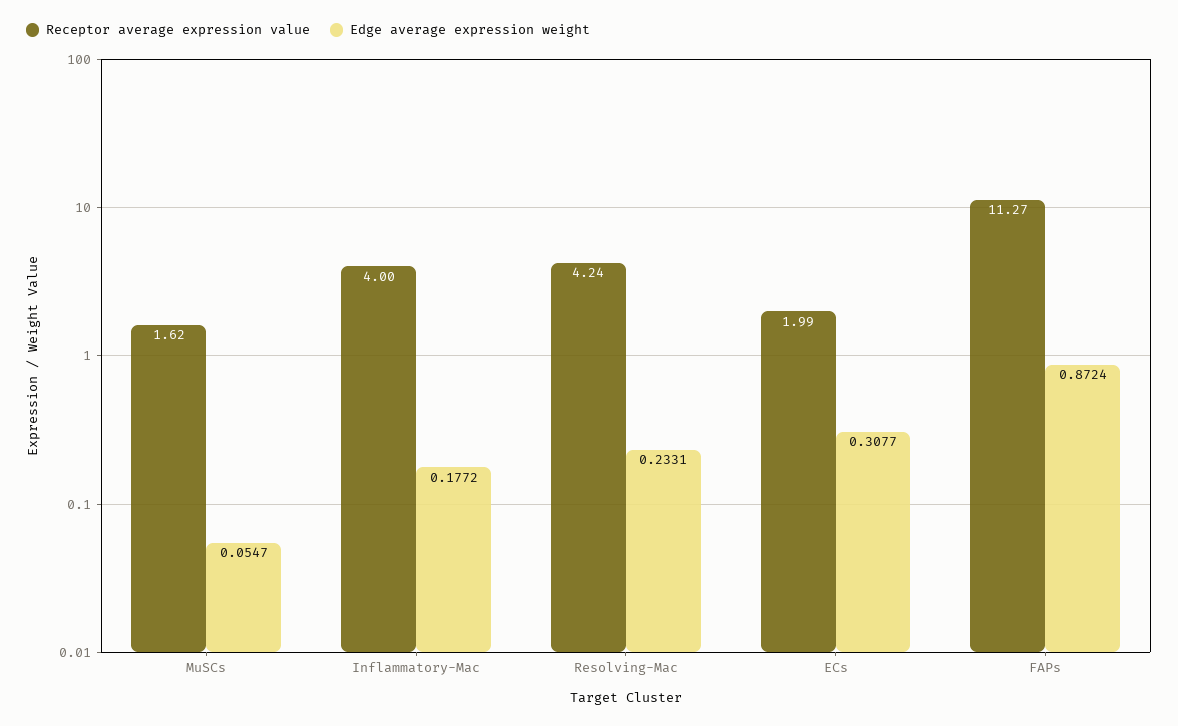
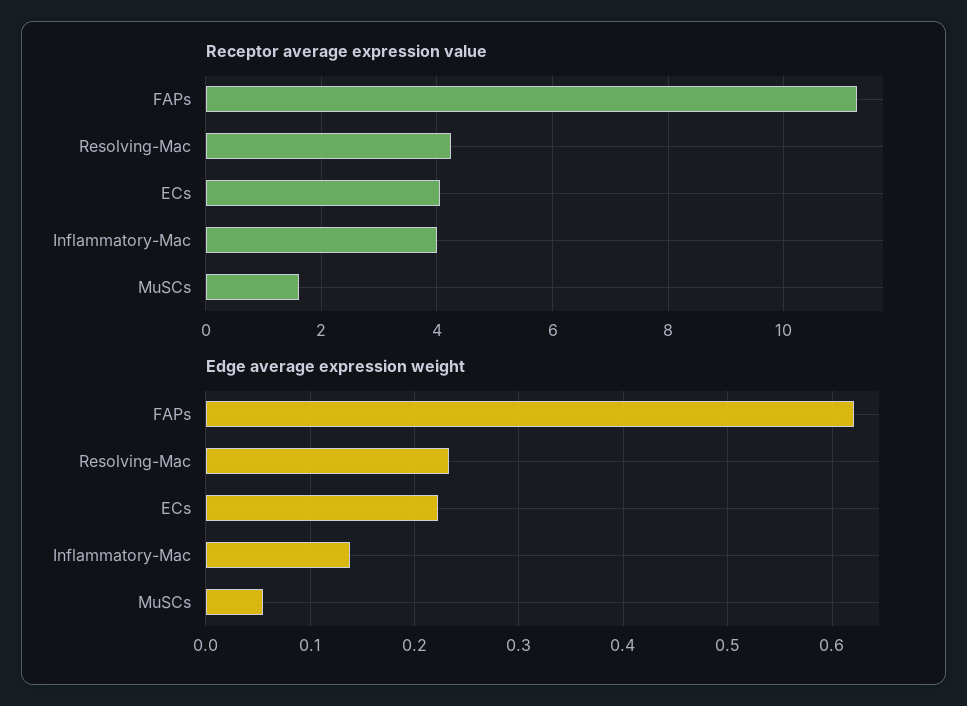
Edge average expression weight, Inflammatory-Mac: 0.1772 -> 0.14
Receptor average expression value, ECs: 1.99 -> 4
Edge average expression weight, ECs: 0.3077 -> 0.22
Edge average expression weight, FAPs: 0.8724 -> 0.62

